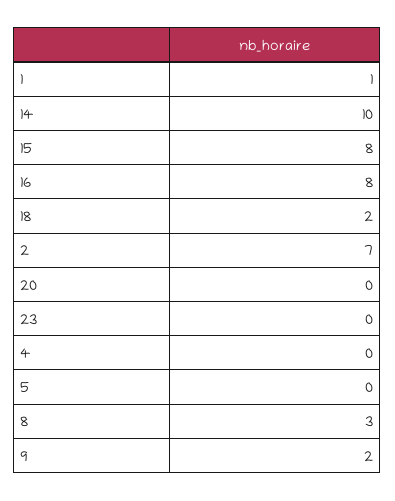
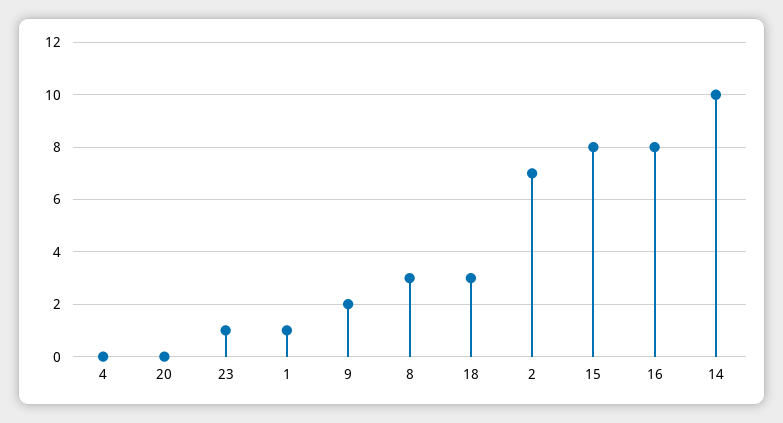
18: 2 -> 3
23: 0 -> 1
5: 0 -> none

